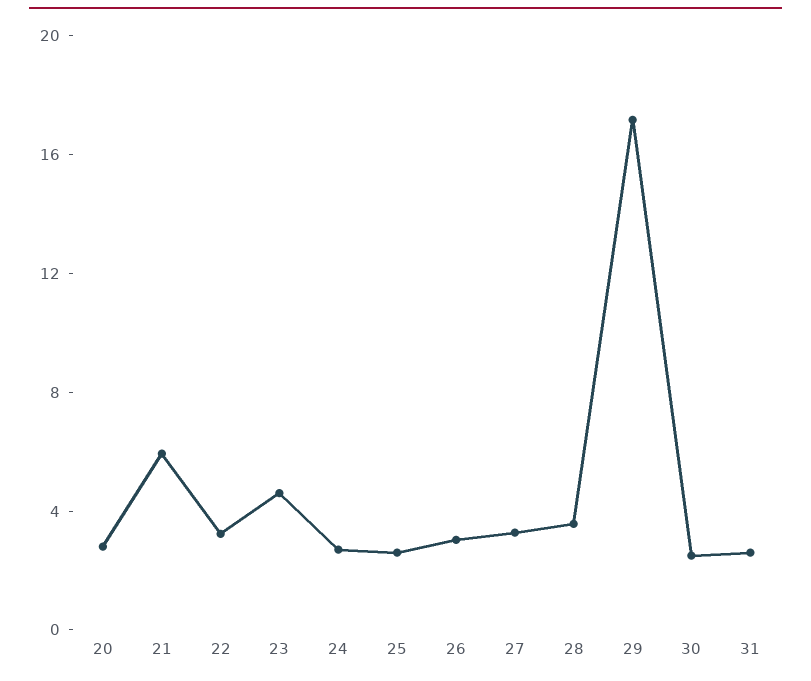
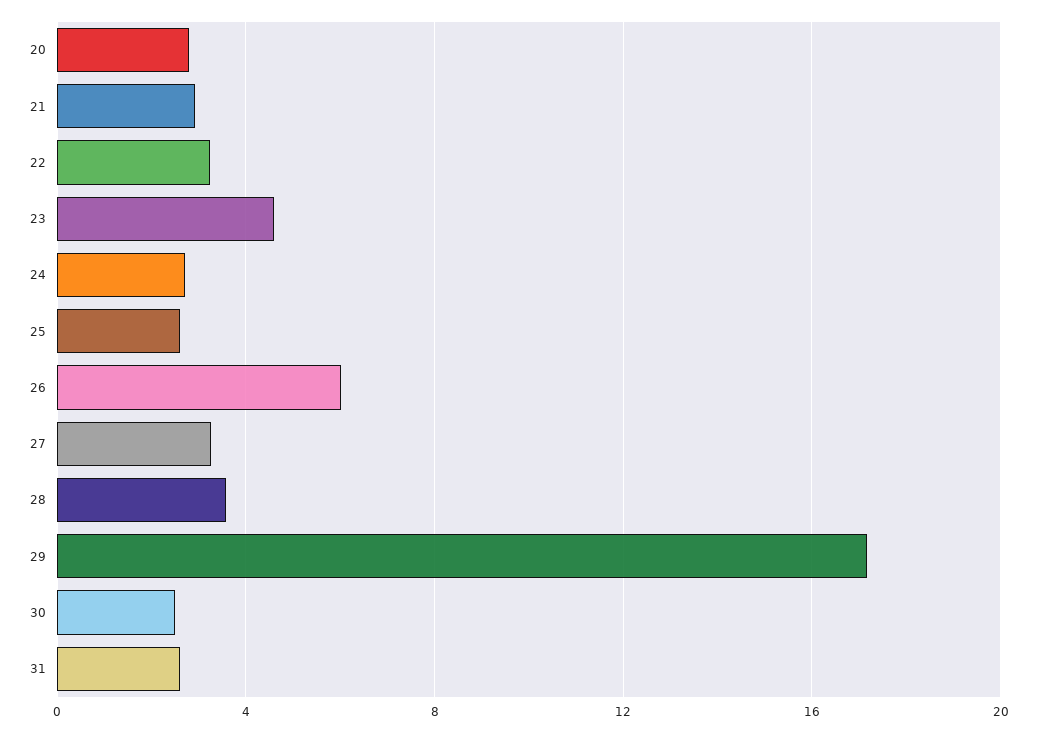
21: 6 -> 3
26: 3 -> 6

